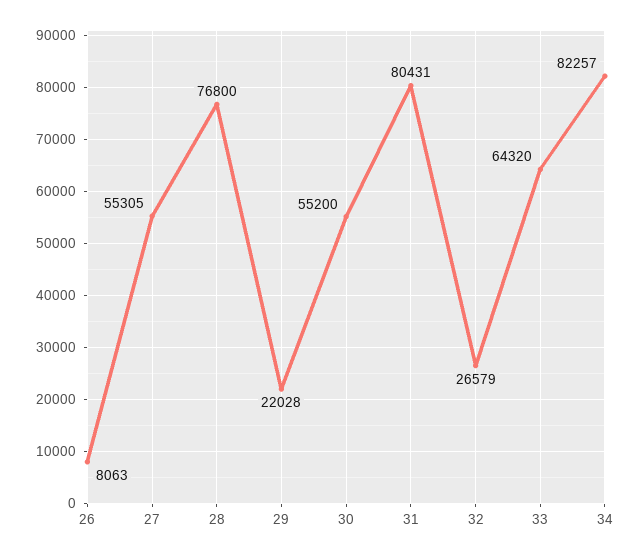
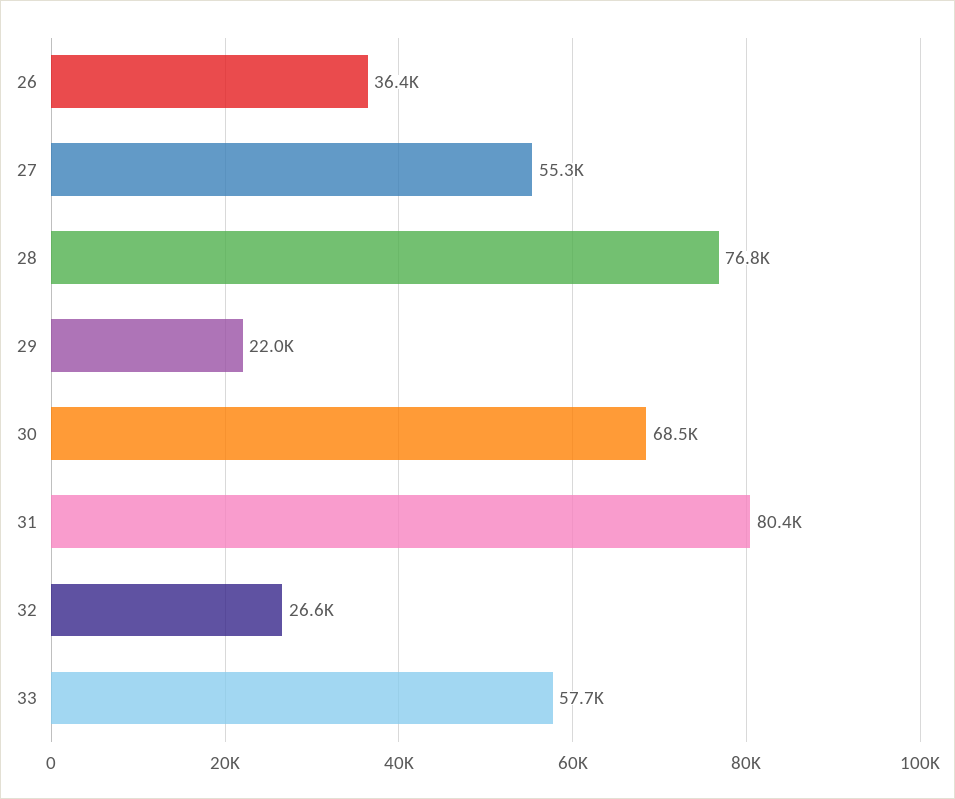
26: 8063 -> 36400
30: 55200 -> 68500
33: 64320 -> 57700
34: 82257 -> none

